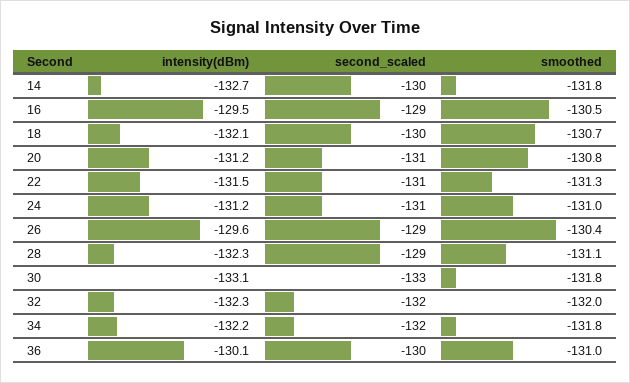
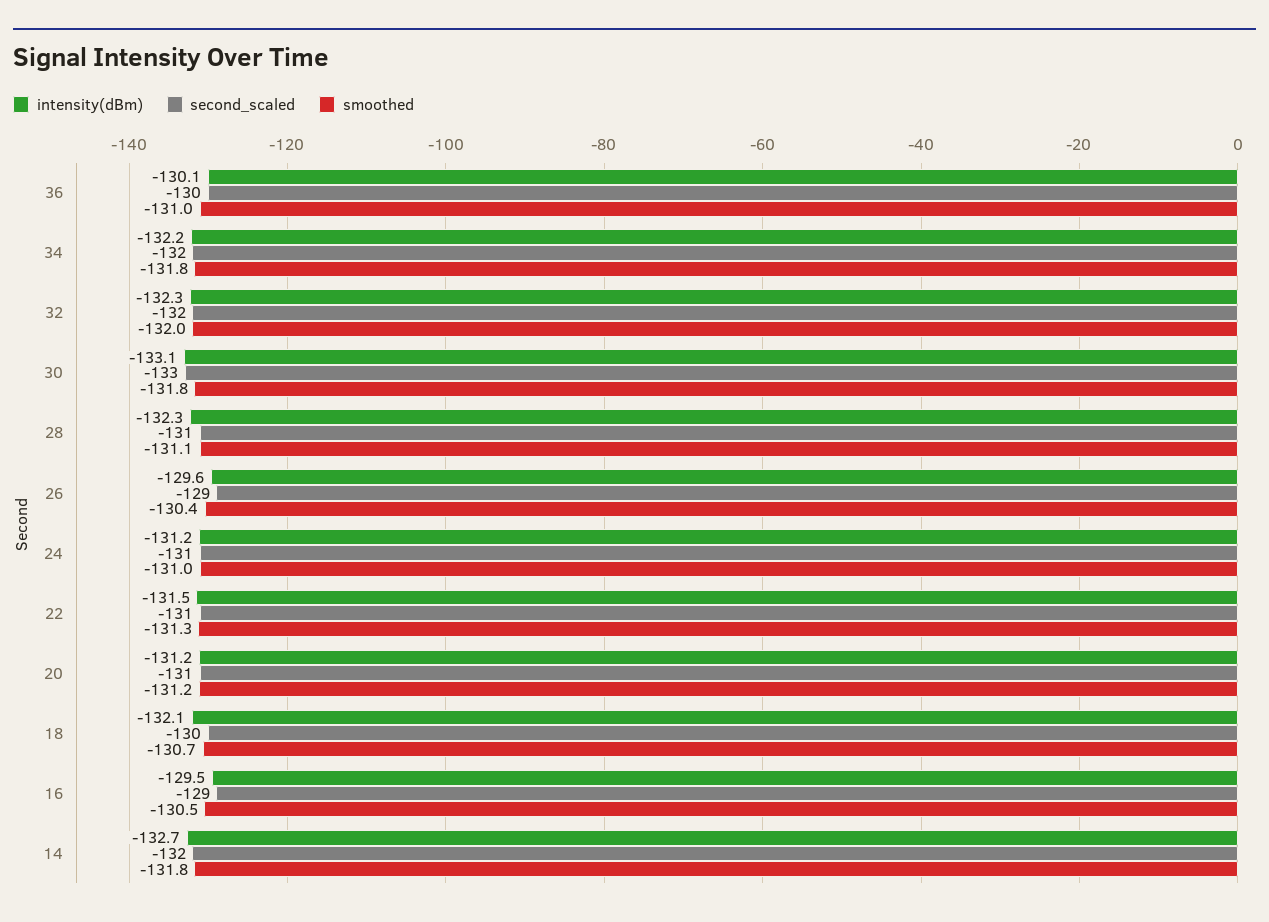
second_scaled, 14: -130 -> -132
smoothed, 20: -130.8 -> -131.2
second_scaled, 28: -129 -> -131

